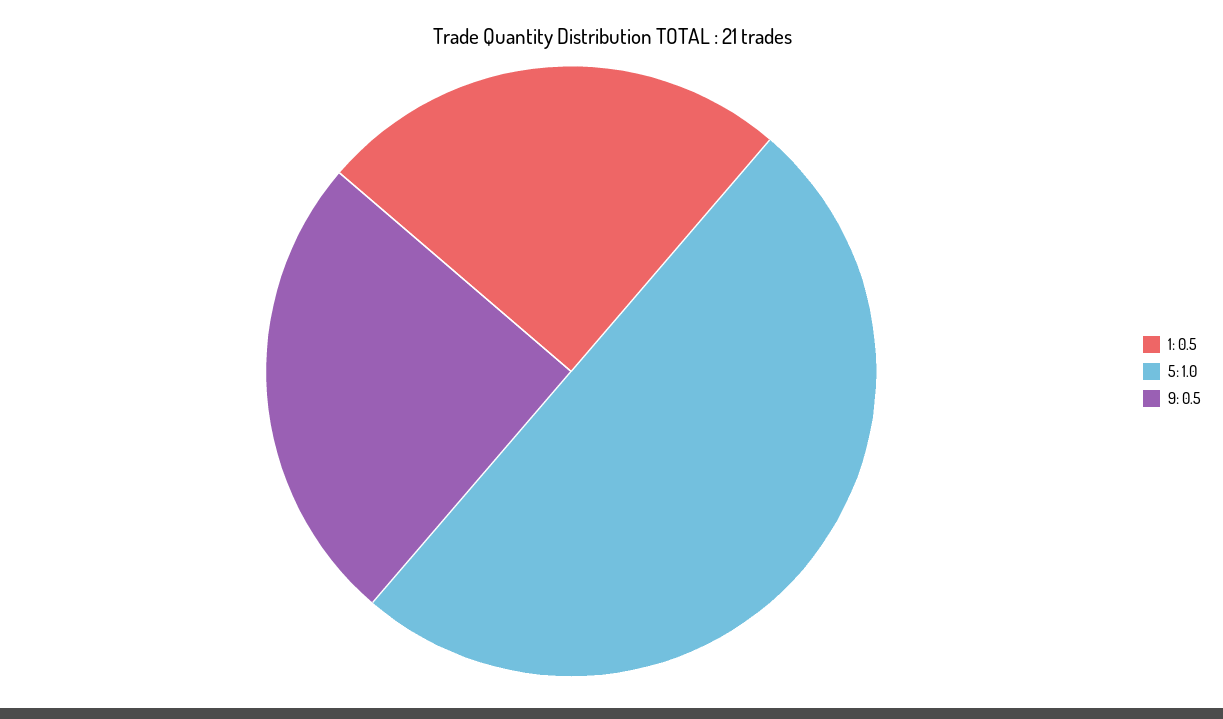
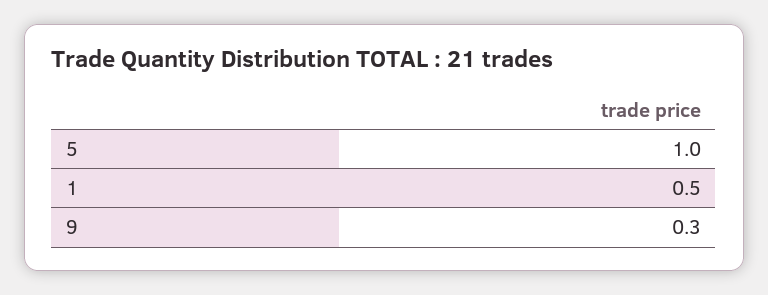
9: 0.5 -> 0.3

